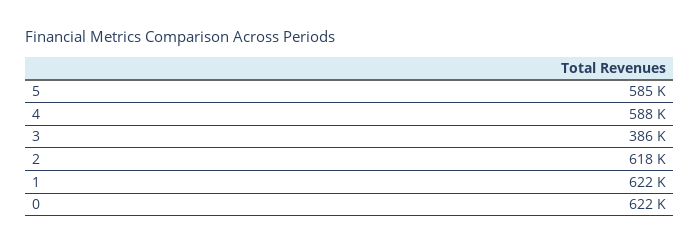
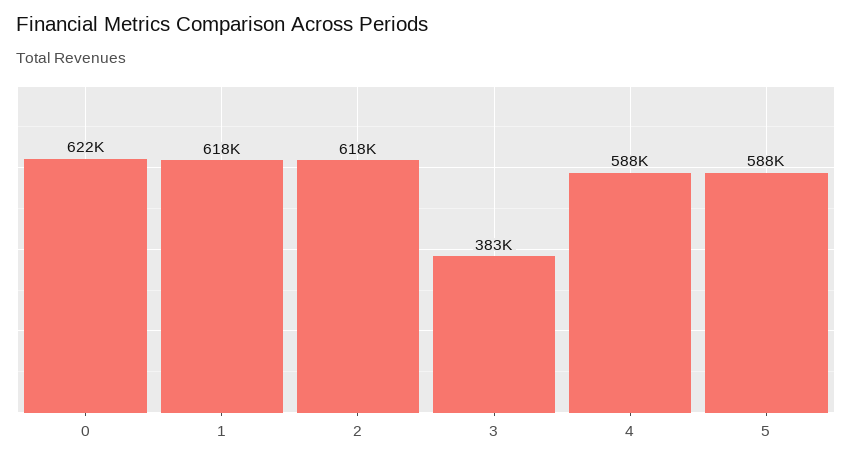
5: 585000 -> 588000
3: 386000 -> 383000
1: 622000 -> 618000

